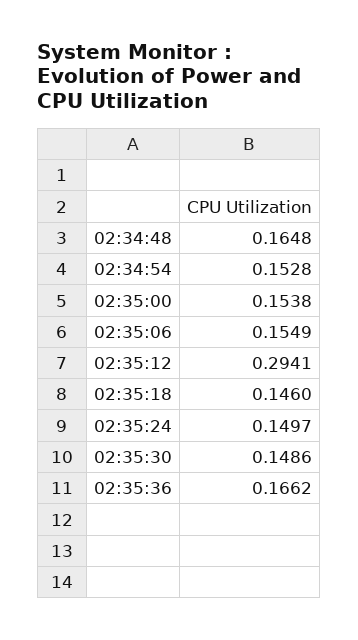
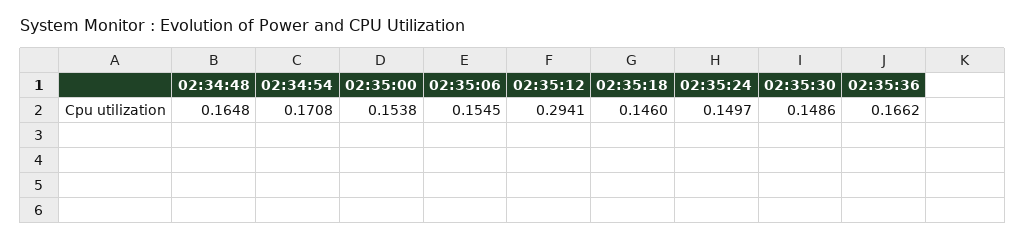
02:34:54: 0.1528 -> 0.1708
02:35:06: 0.1549 -> 0.1545

